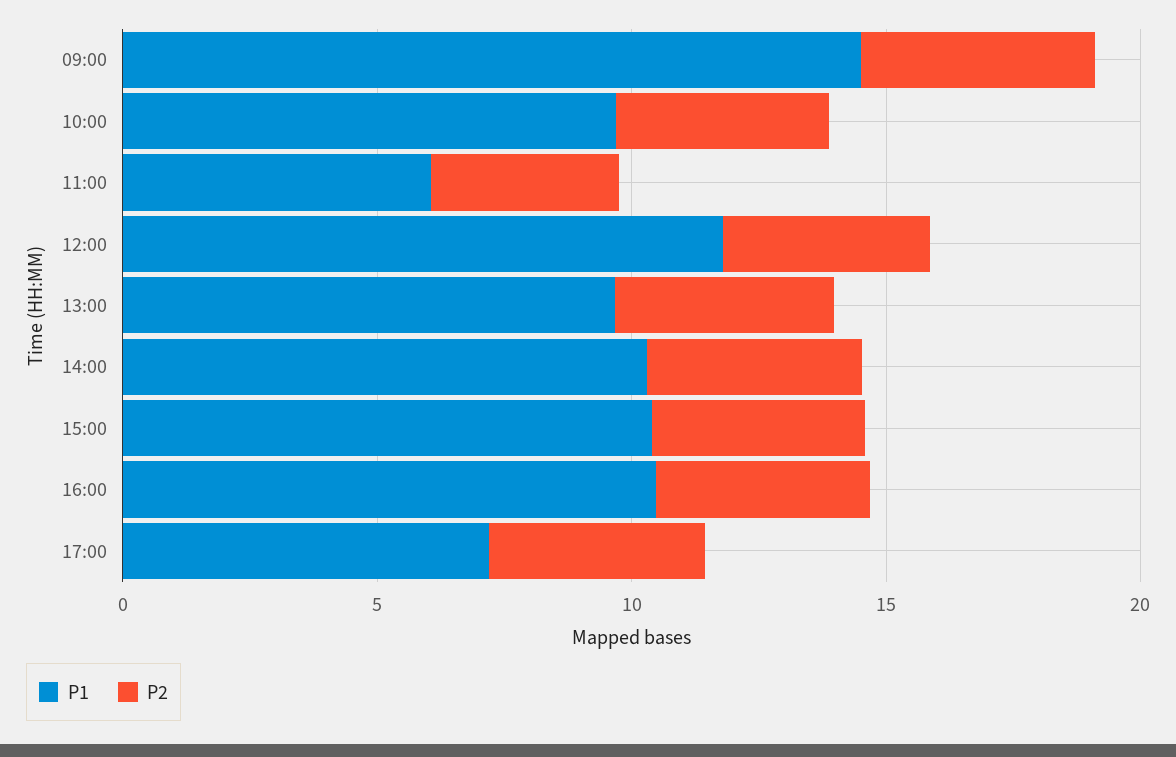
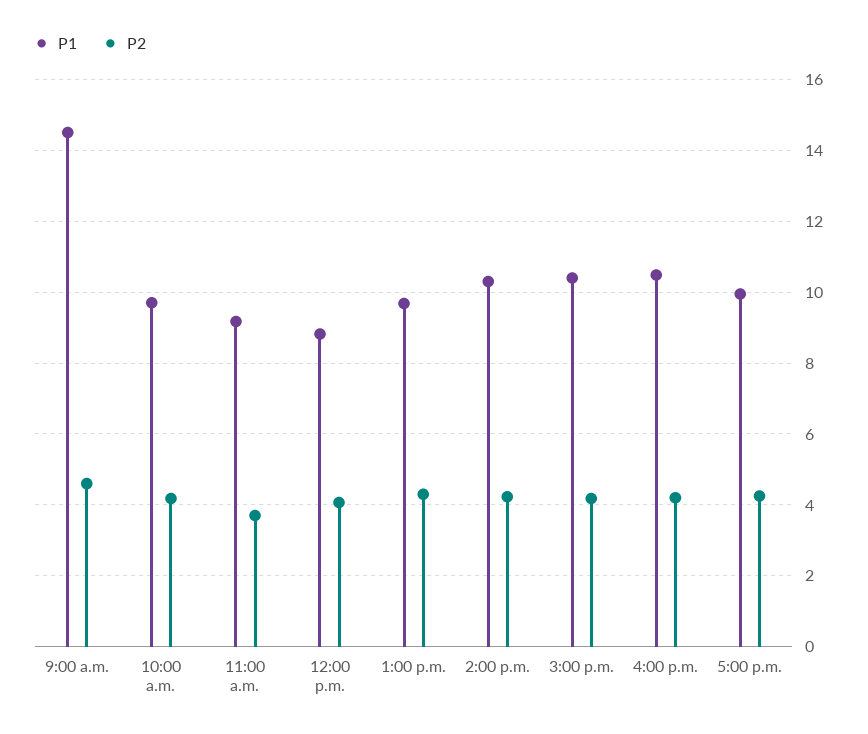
P1, 11:00: 6 -> 9.2
P1, 12:00: 12 -> 8.8
P1, 17:00: 7 -> 10

